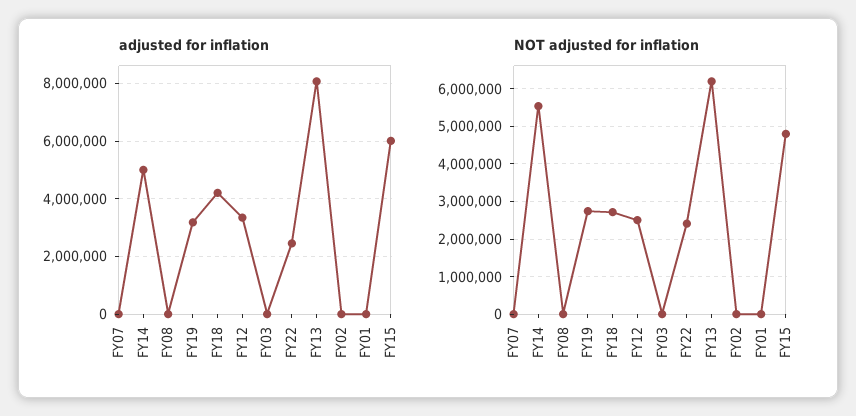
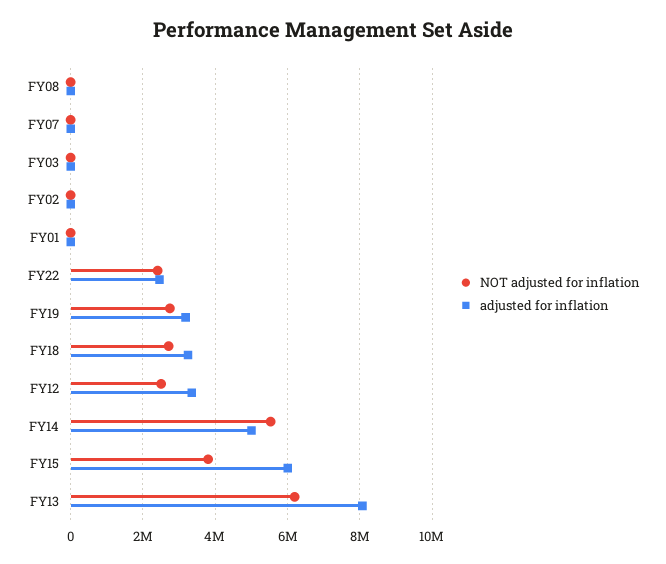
adjusted for inflation, FY18: 4250000 -> 3200000
NOT adjusted for inflation, FY15: 4800000 -> 3800000

